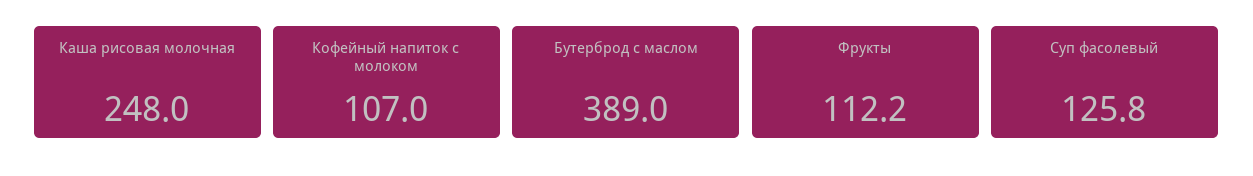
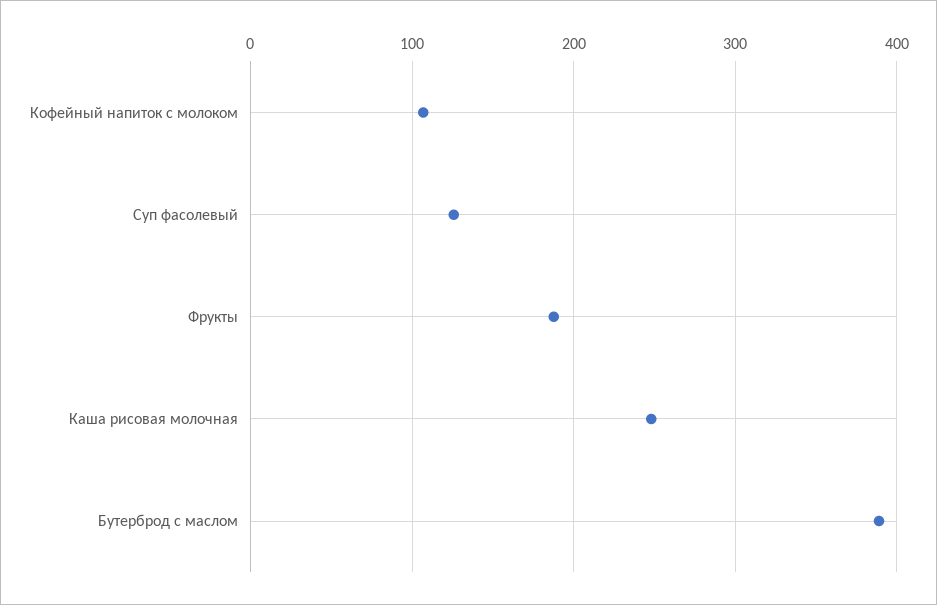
Фрукты: 112.2 -> 190

